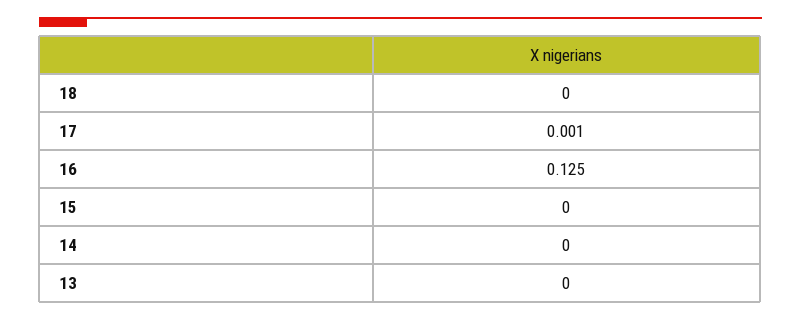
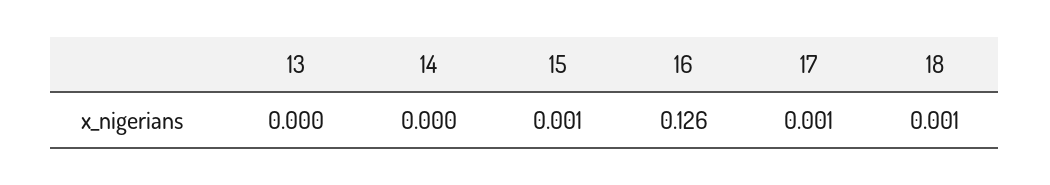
18: 0 -> 0.001
16: 0.125 -> 0.126
15: 0 -> 0.001

